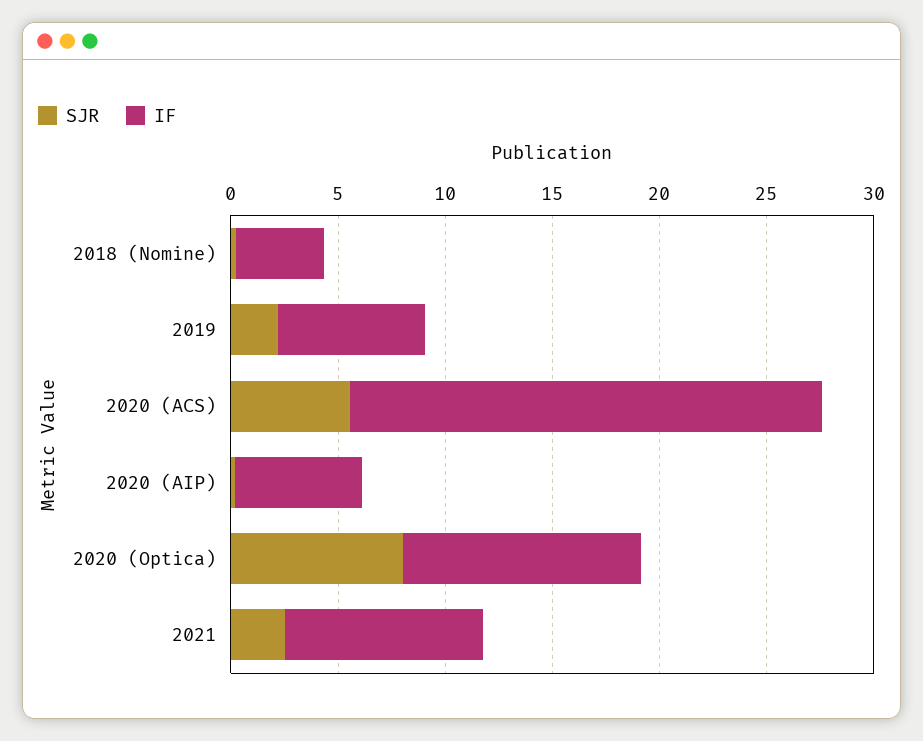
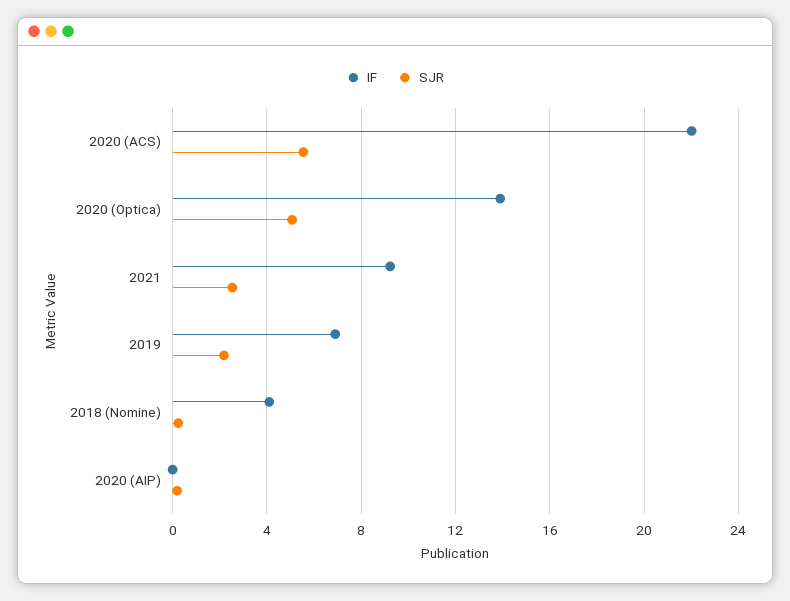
IF, 2020 (AIP): 6 -> 0
SJR, 2020 (Optica): 8 -> 5
IF, 2020 (Optica): 11 -> 14

